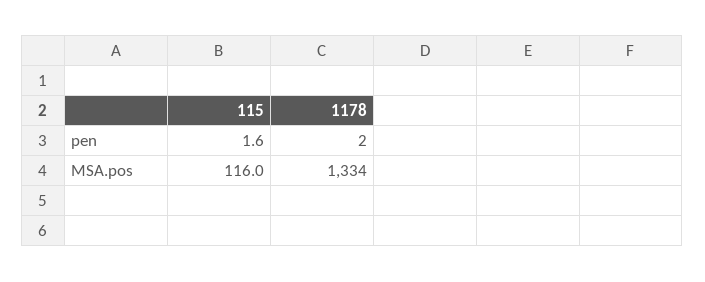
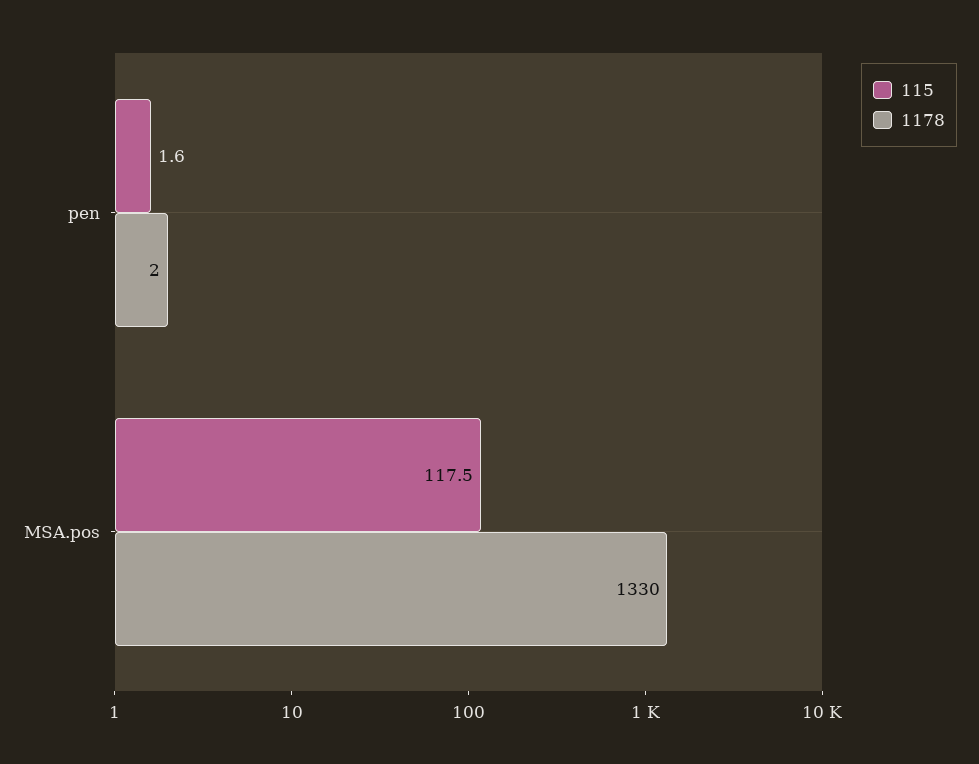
115, MSA.pos: 116 -> 117.5
1178, MSA.pos: 1334 -> 1330

